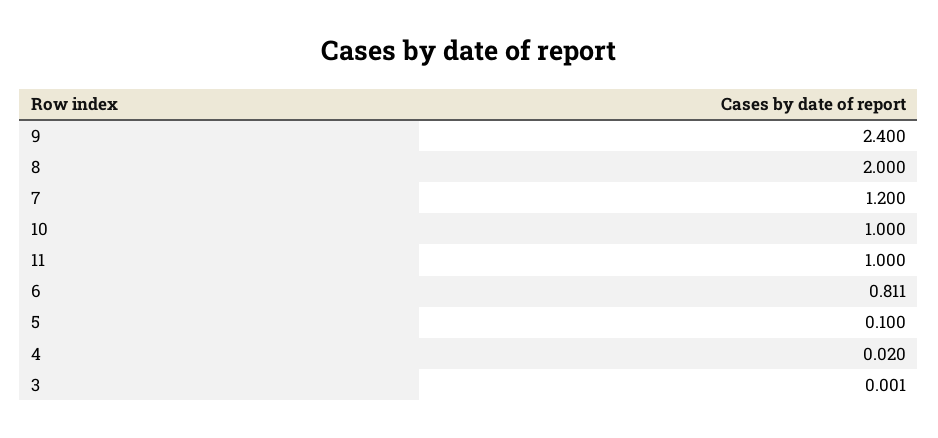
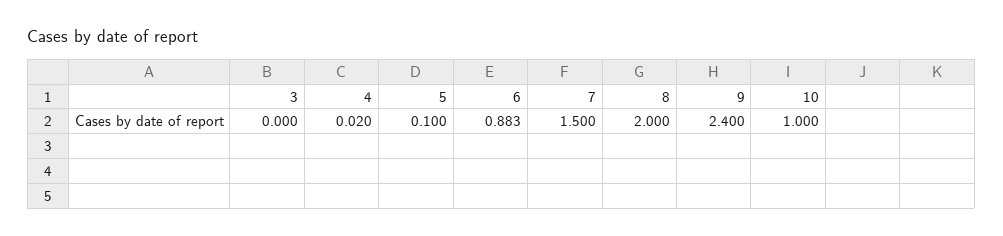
7: 1.2 -> 1.5
11: 1 -> none
6: 0.811 -> 0.883
3: 0.001 -> 0

